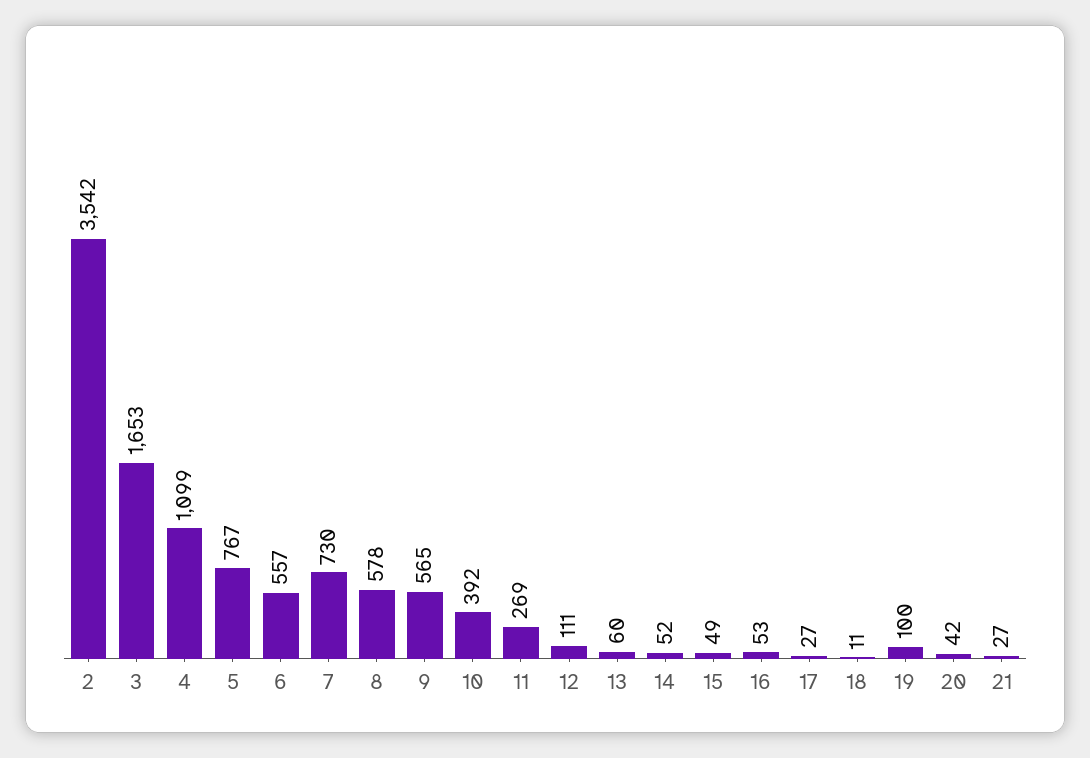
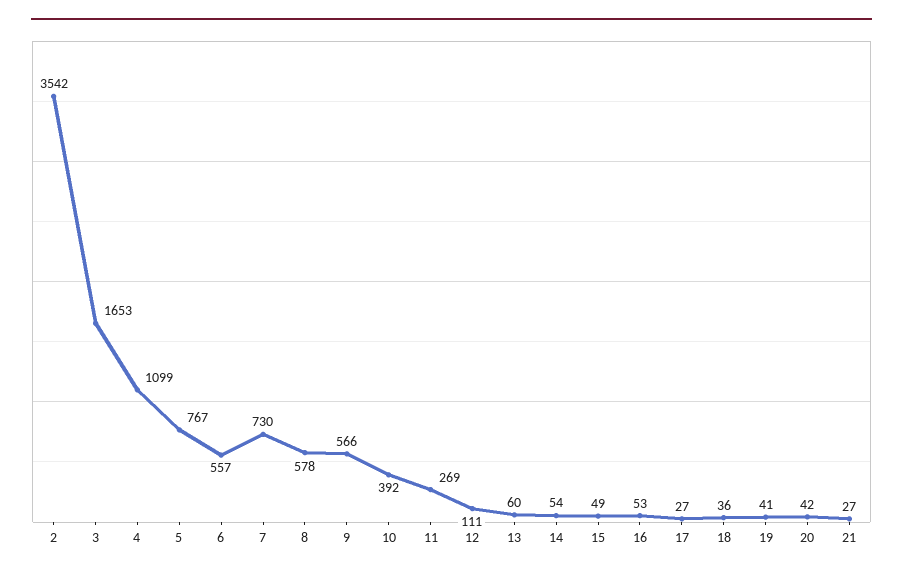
9: 565 -> 566
14: 52 -> 54
18: 11 -> 36
19: 100 -> 41

